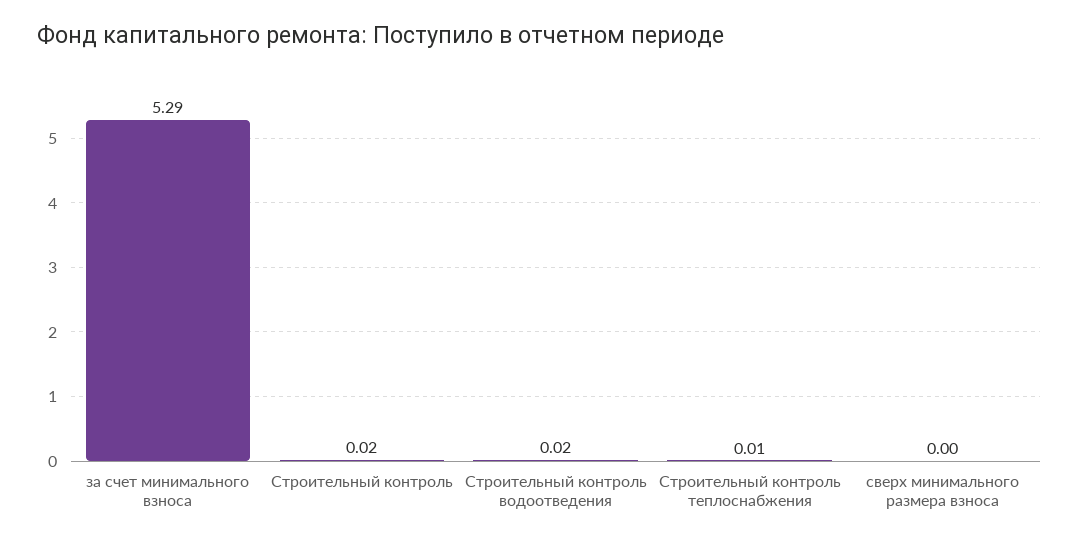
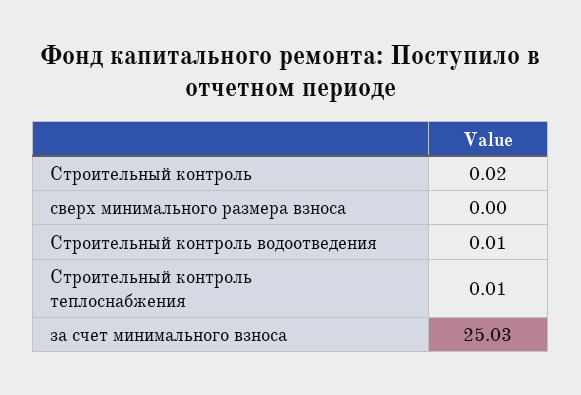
за счет минимального взноса: 5.29 -> 25.03
Строительный контроль водоотведения: 0.02 -> 0.01

